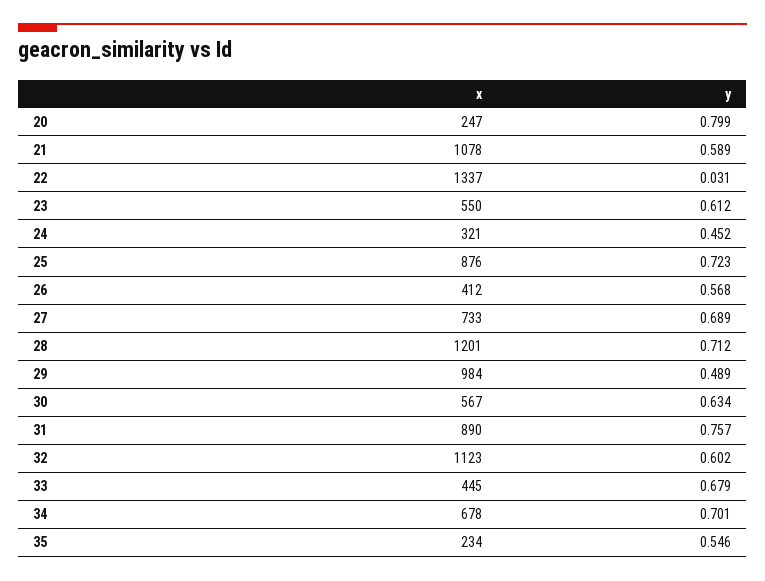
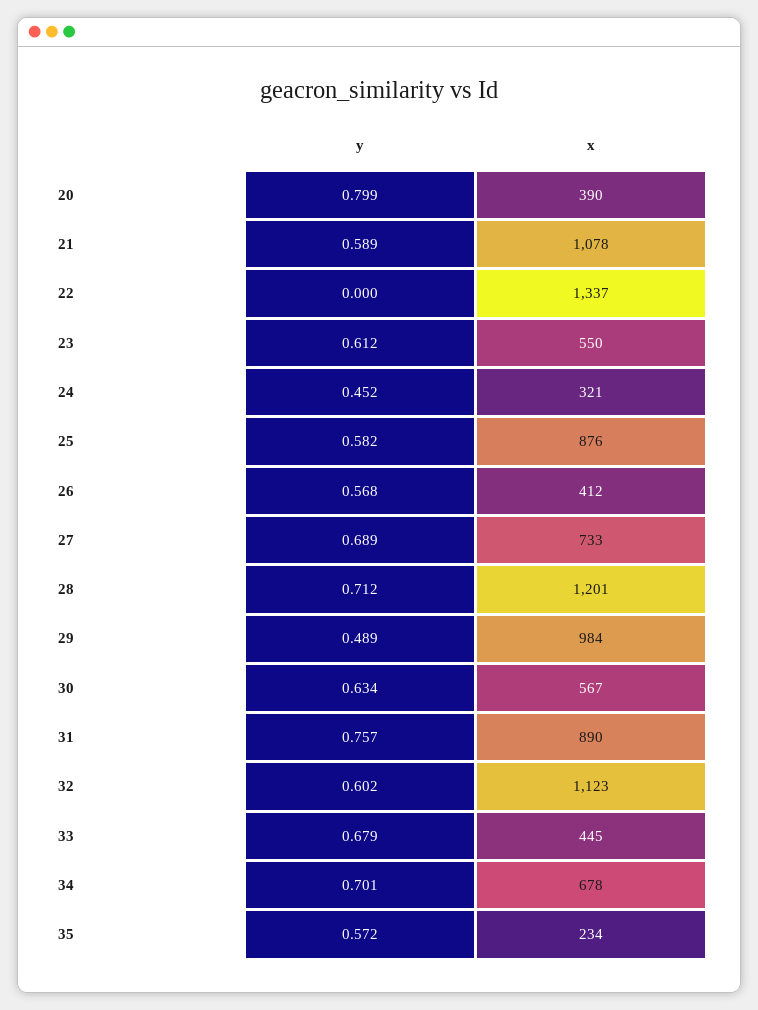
x, 20: 247 -> 390
y, 22: 0.031 -> 0
y, 25: 0.723 -> 0.582
y, 35: 0.546 -> 0.572

